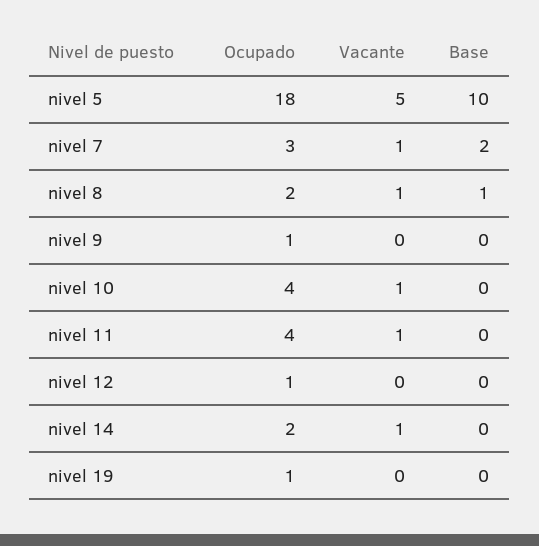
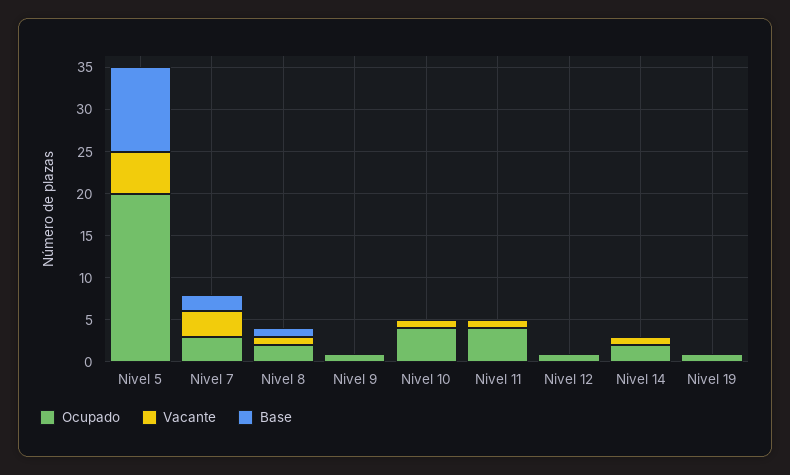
Ocupado, nivel 5: 18 -> 20
Vacante, nivel 7: 1 -> 3

